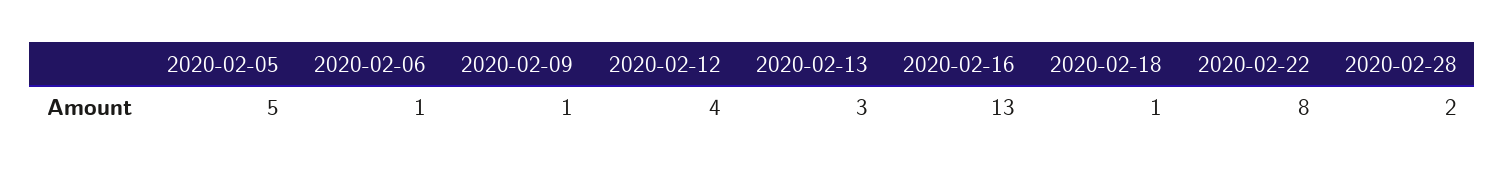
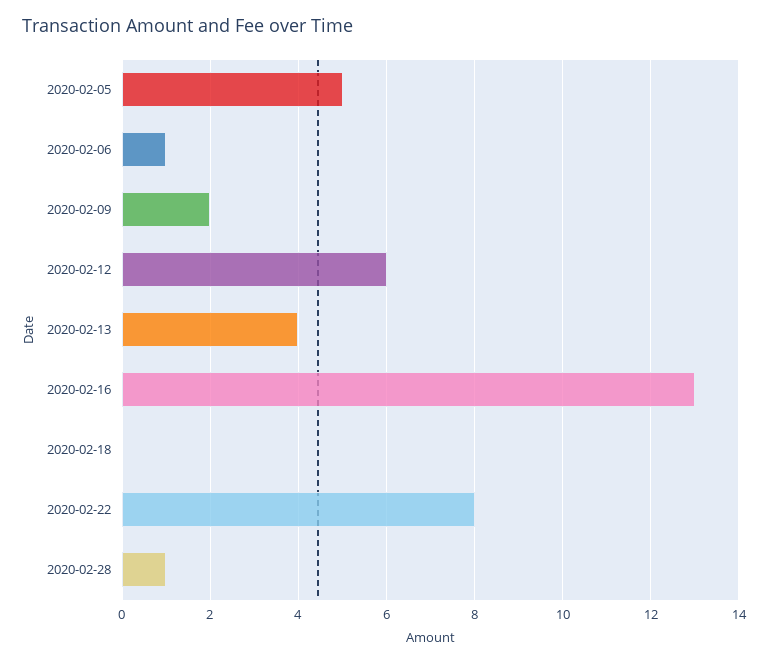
2020-02-09: 1 -> 2
2020-02-12: 4 -> 6
2020-02-13: 3 -> 4
2020-02-18: 1 -> 0
2020-02-28: 2 -> 1

